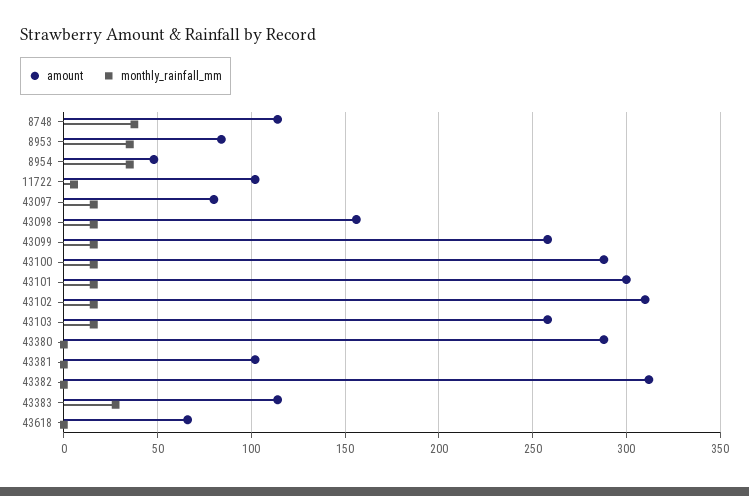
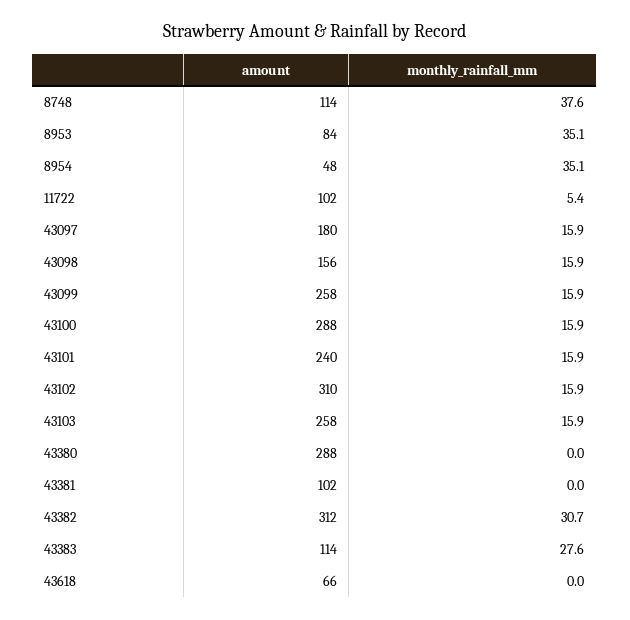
amount, 43097: 80 -> 180
amount, 43101: 300 -> 240
monthly_rainfall_mm, 43382: 0 -> 30.7

